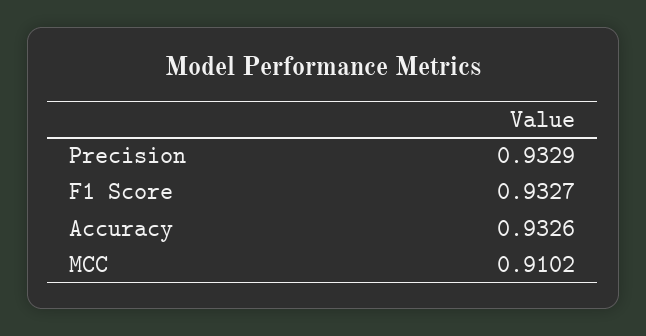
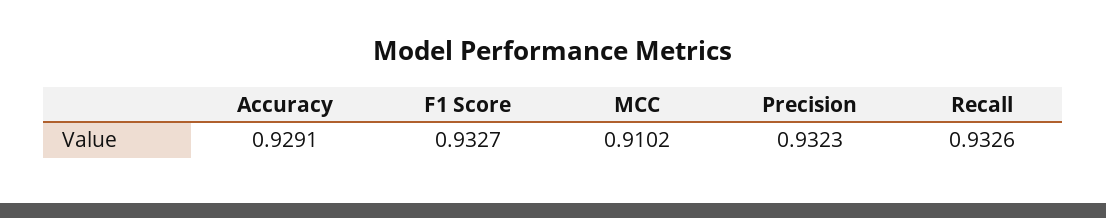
Precision: 0.9329 -> 0.9323
Accuracy: 0.9326 -> 0.9291
Recall: none -> 0.9326

